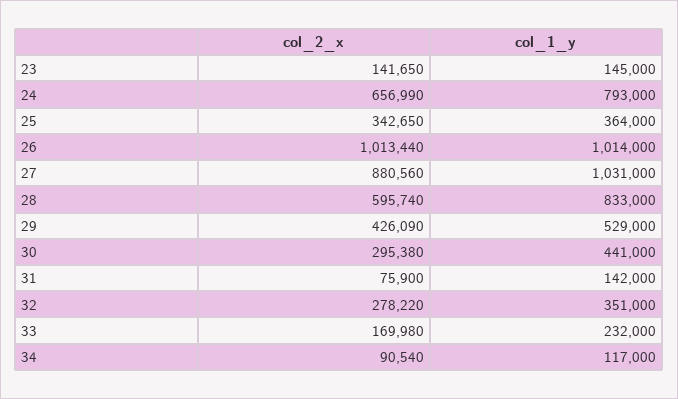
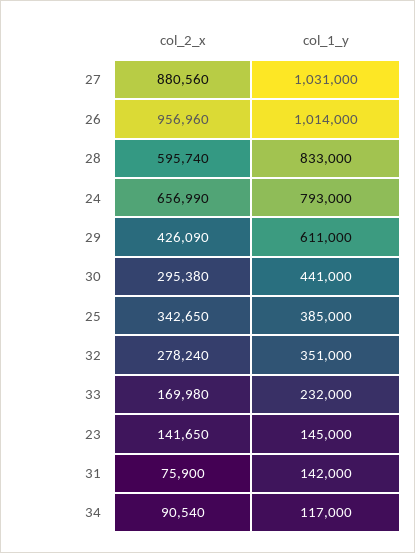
col_1_y, 25: 364000 -> 385000
col_2_x, 26: 1013440 -> 956960
col_1_y, 29: 529000 -> 611000
col_2_x, 32: 278220 -> 278240

